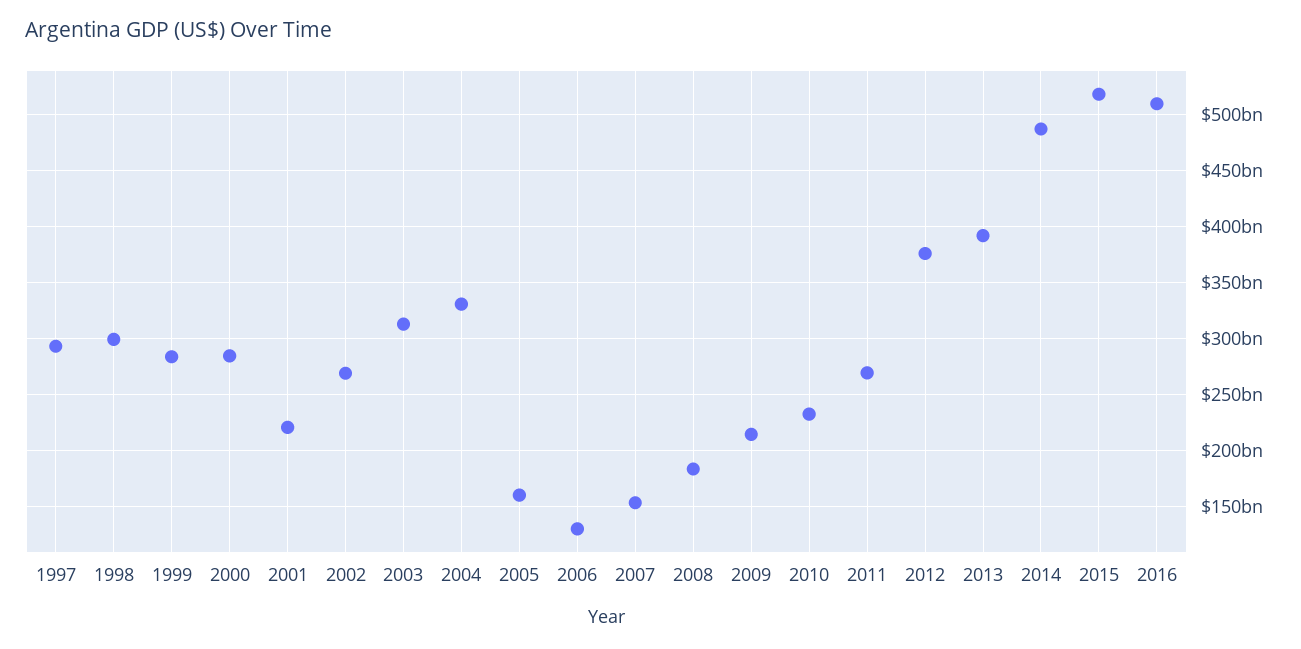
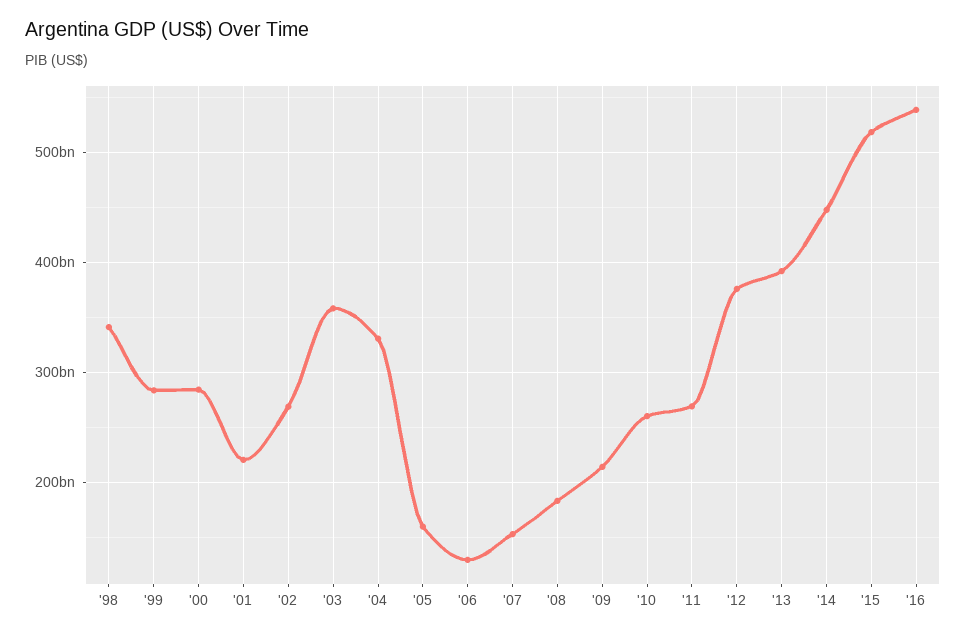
1997: 290000000000 -> none
1998: 300000000000 -> 340000000000
2003: 310000000000 -> 360000000000
2010: 230000000000 -> 260000000000
2014: 490000000000 -> 450000000000
2016: 510000000000 -> 540000000000

